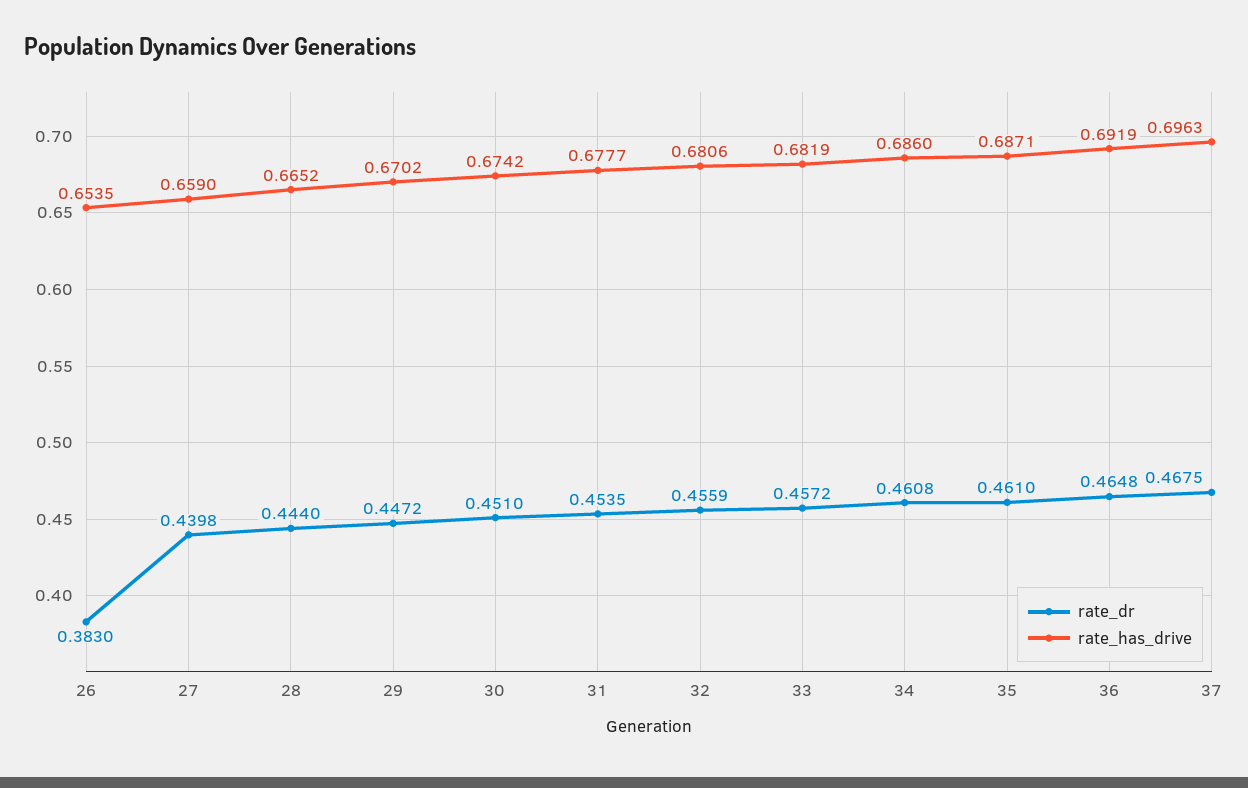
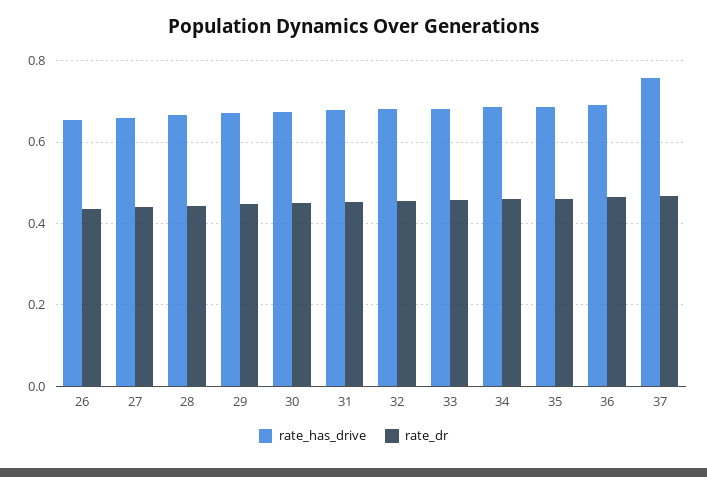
rate_dr, 26: 0.383 -> 0.44
rate_has_drive, 37: 0.6963 -> 0.76

